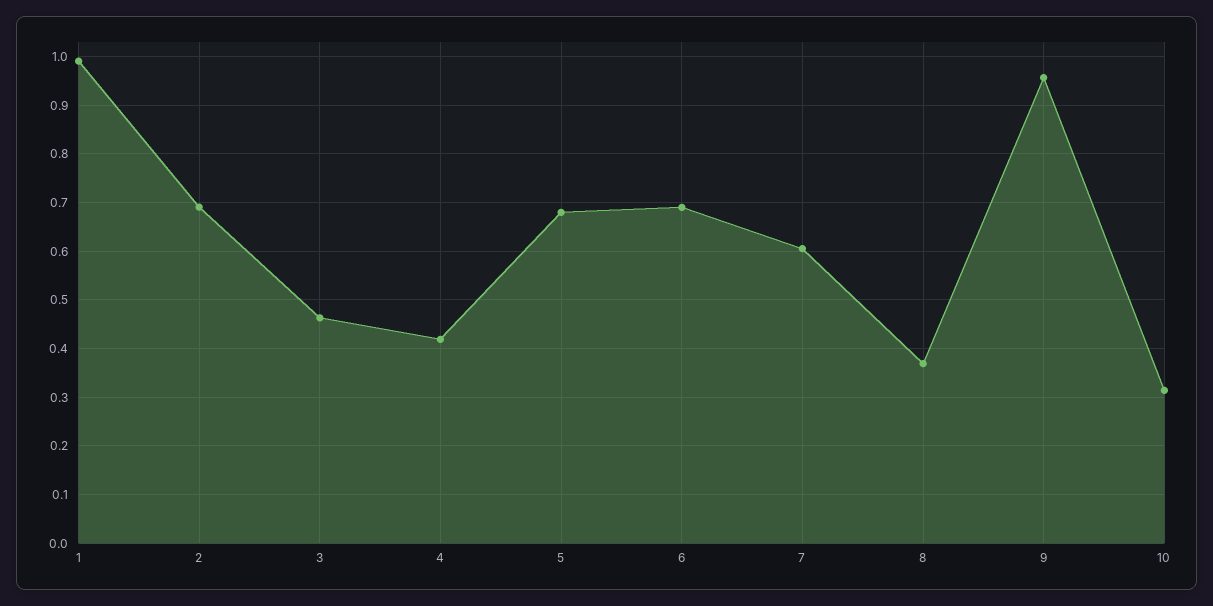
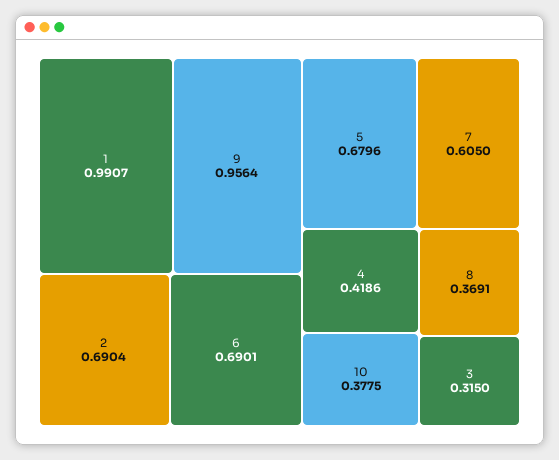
3: 0.46 -> 0.315
10: 0.32 -> 0.3775

